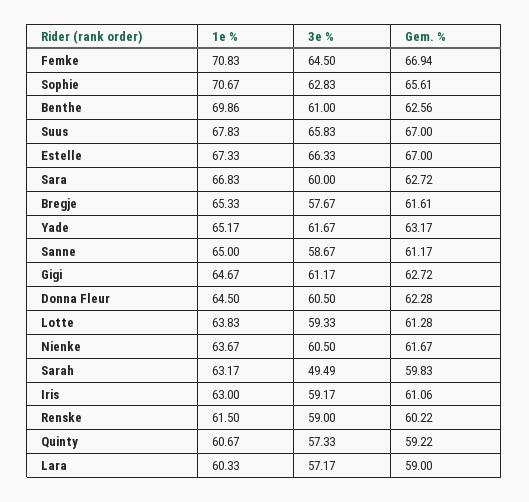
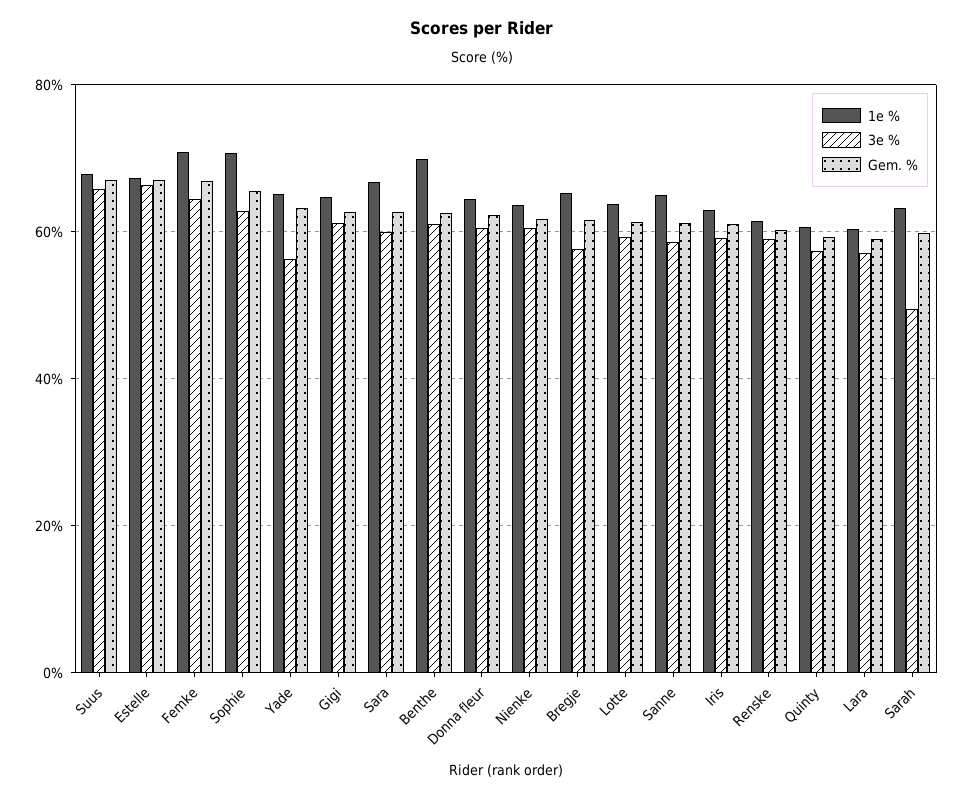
3e %, Yade: 61.67 -> 56

